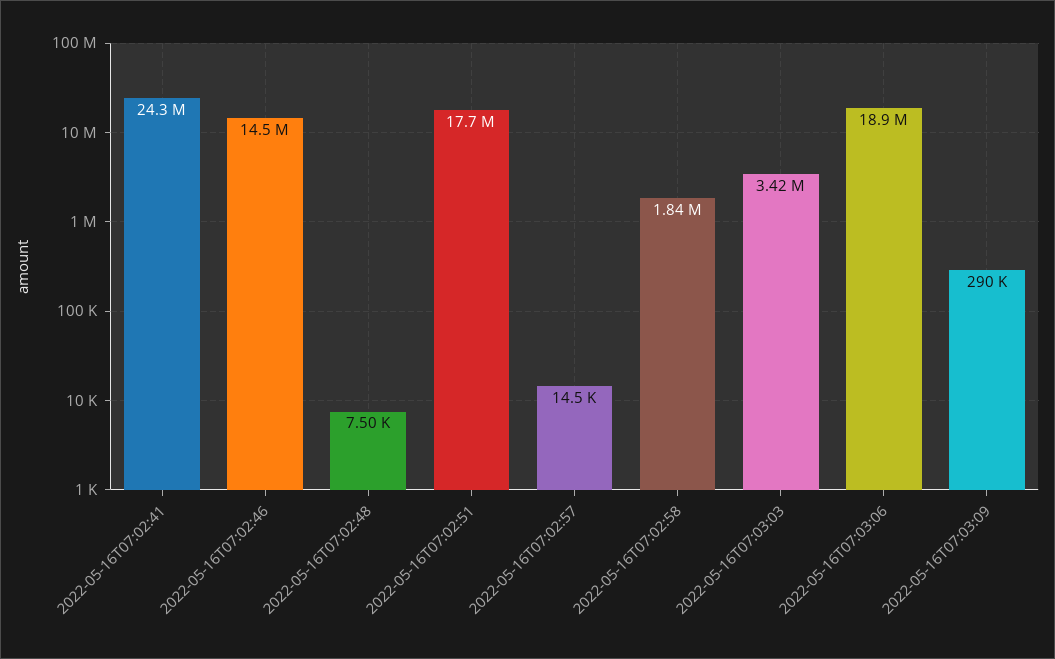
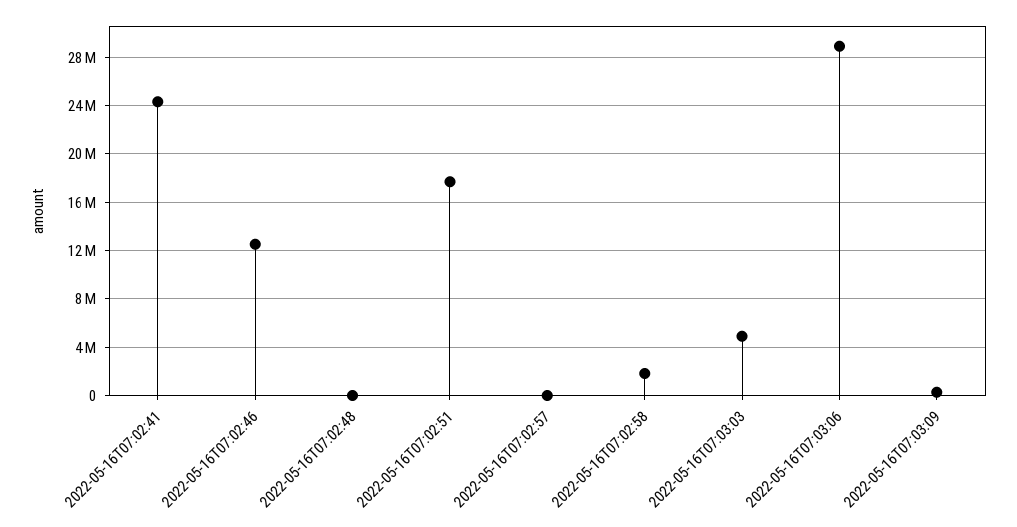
2022-05-16T07:02:46: 14500000 -> 12500000
2022-05-16T07:03:03: 3420000 -> 5000000
2022-05-16T07:03:06: 18900000 -> 29000000

